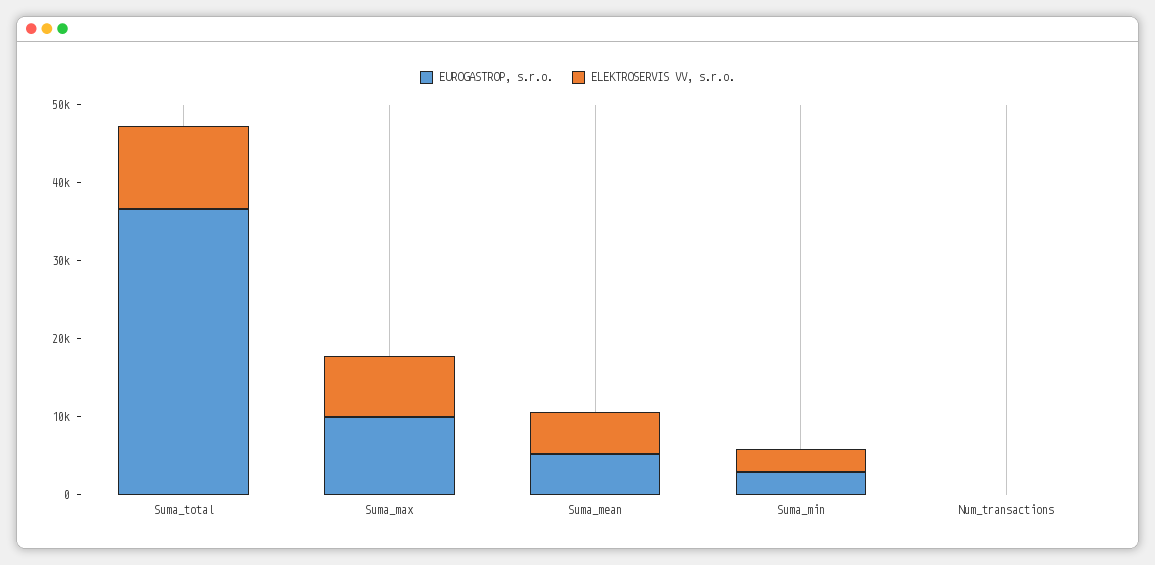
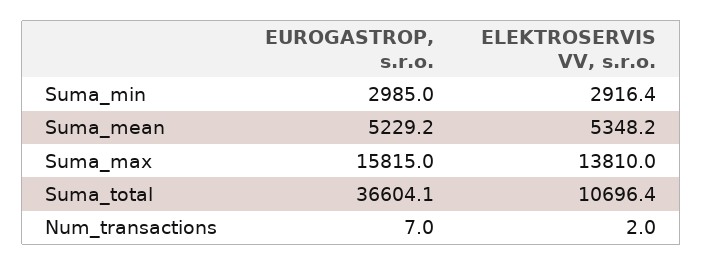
EUROGASTROP, s.r.o., Suma_max: 10000 -> 15815
ELEKTROSERVIS VV, s.r.o., Suma_max: 8000 -> 13810

